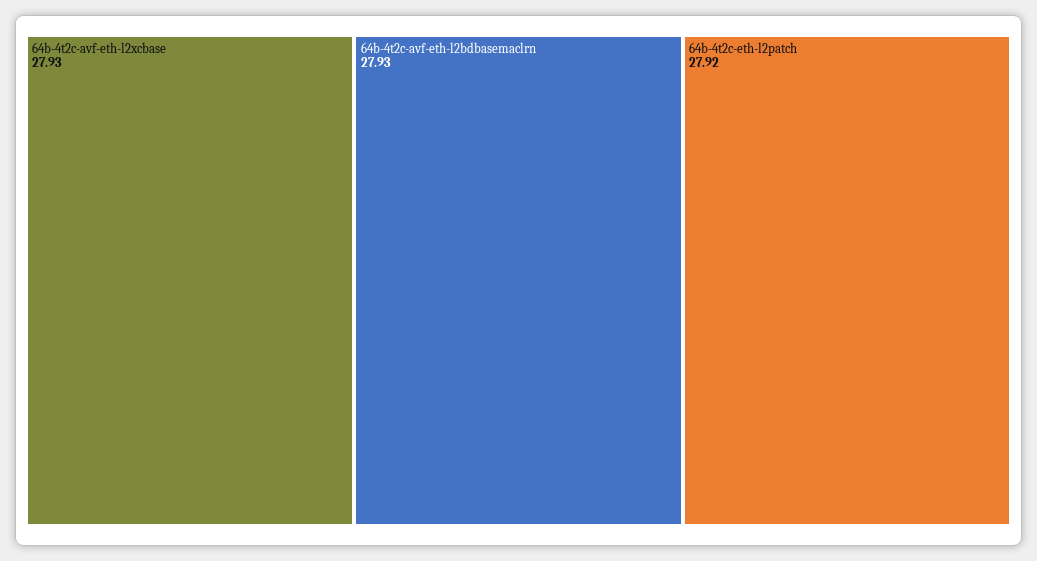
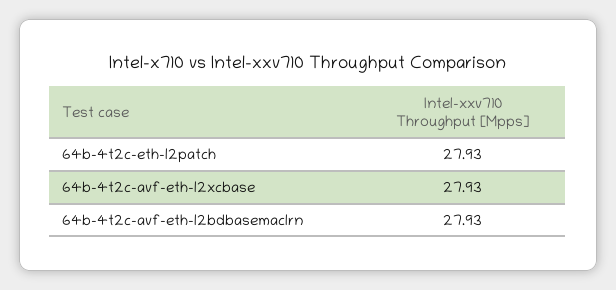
64b-4t2c-eth-l2patch: 27.92 -> 27.93

